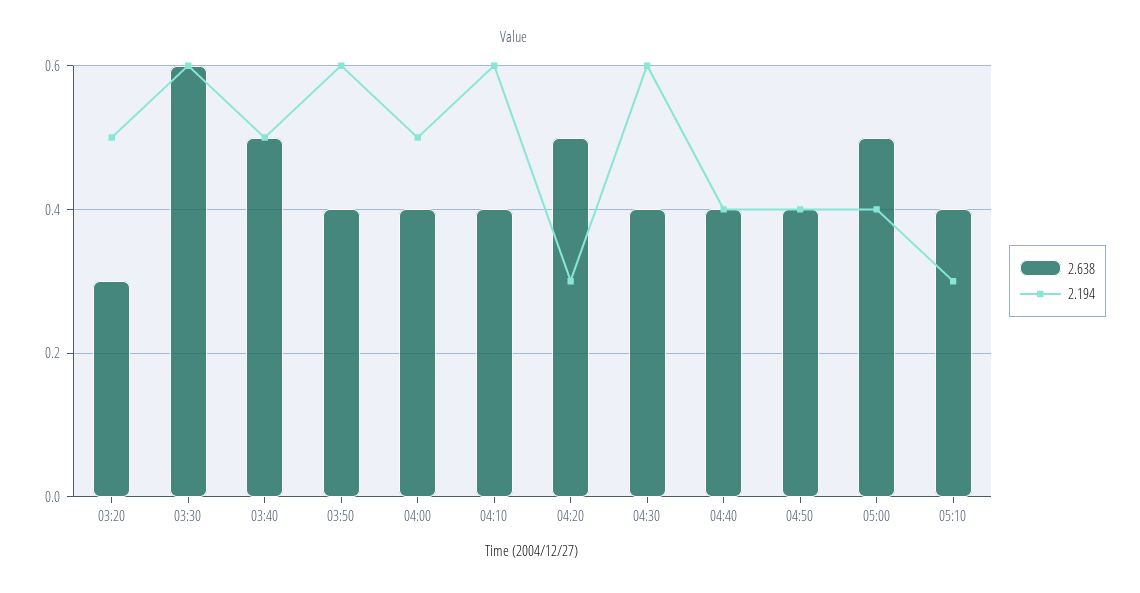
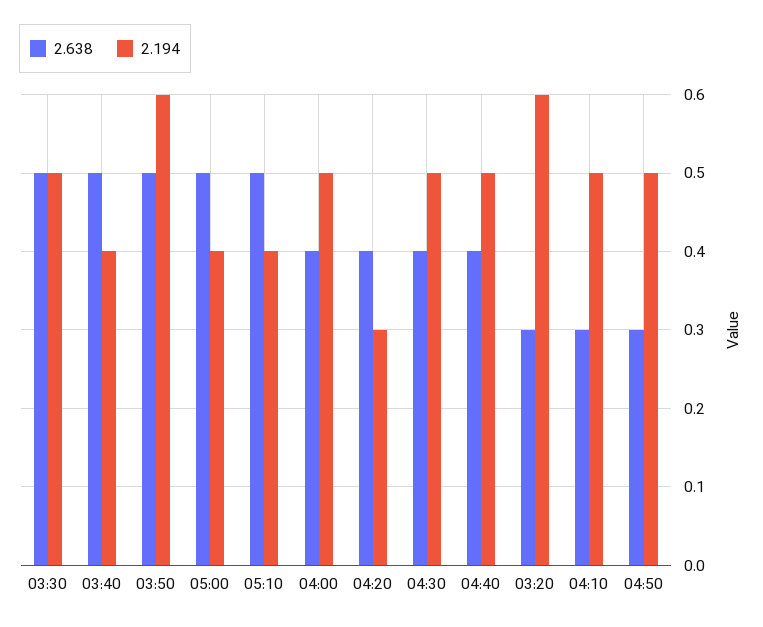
2.194, 03:20: 0.5 -> 0.6
2.638, 03:30: 0.6 -> 0.5
2.194, 03:30: 0.6 -> 0.5
2.194, 03:40: 0.5 -> 0.4
2.638, 03:50: 0.4 -> 0.5
2.638, 04:10: 0.4 -> 0.3
2.194, 04:10: 0.6 -> 0.5
2.638, 04:20: 0.5 -> 0.4
2.194, 04:30: 0.6 -> 0.5
2.194, 04:40: 0.4 -> 0.5
2.638, 04:50: 0.4 -> 0.3
2.194, 04:50: 0.4 -> 0.5
2.638, 05:10: 0.4 -> 0.5
2.194, 05:10: 0.3 -> 0.4

